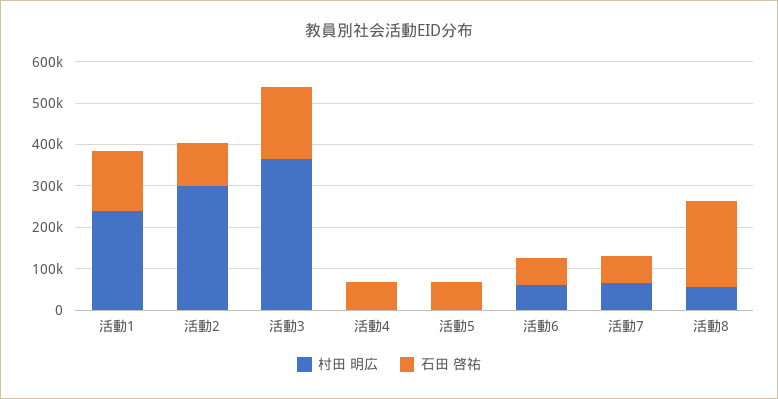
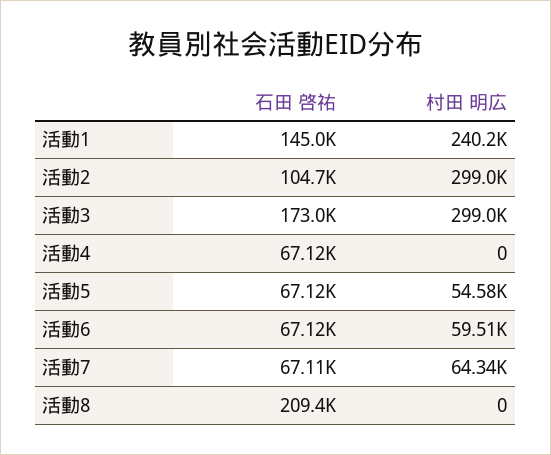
村田 明広, 活動3: 360000 -> 299000
村田 明広, 活動5: 0 -> 54580
村田 明広, 活動8: 60000 -> 0

